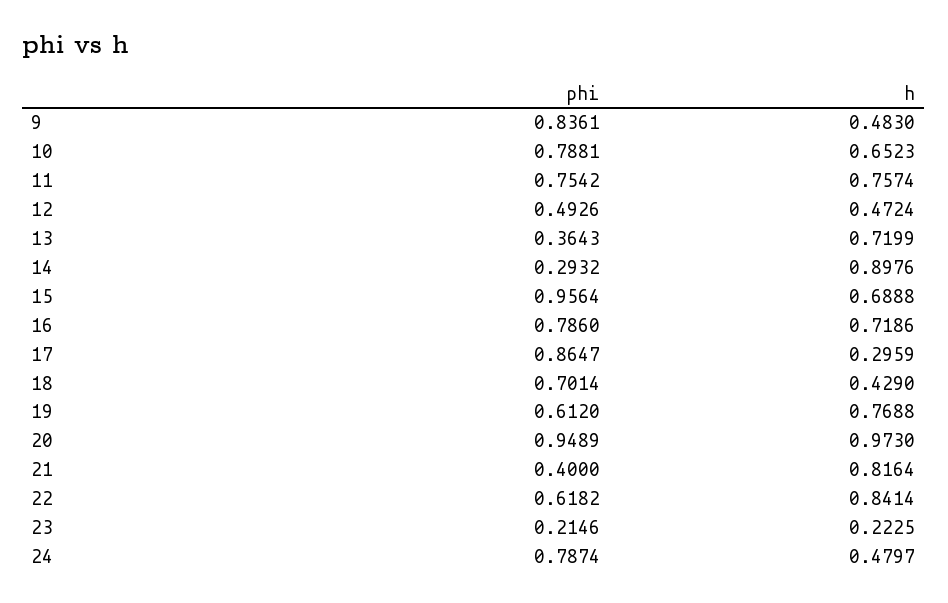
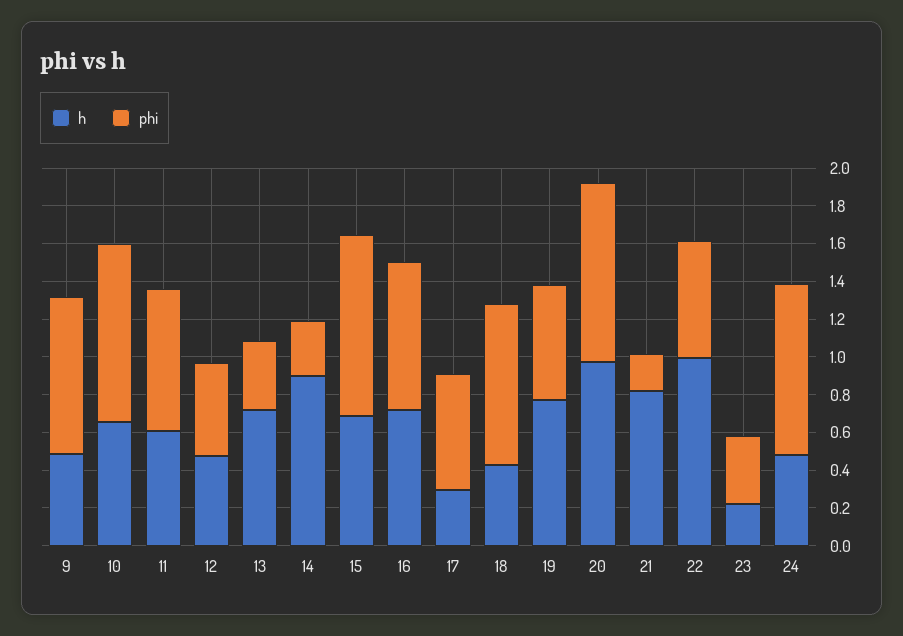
phi, 10: 0.7881 -> 0.95
h, 11: 0.7574 -> 0.6
phi, 17: 0.8647 -> 0.6
phi, 18: 0.7014 -> 0.85
phi, 21: 0.4 -> 0.2
h, 22: 0.8414 -> 1
phi, 23: 0.2146 -> 0.35
phi, 24: 0.7874 -> 0.9

